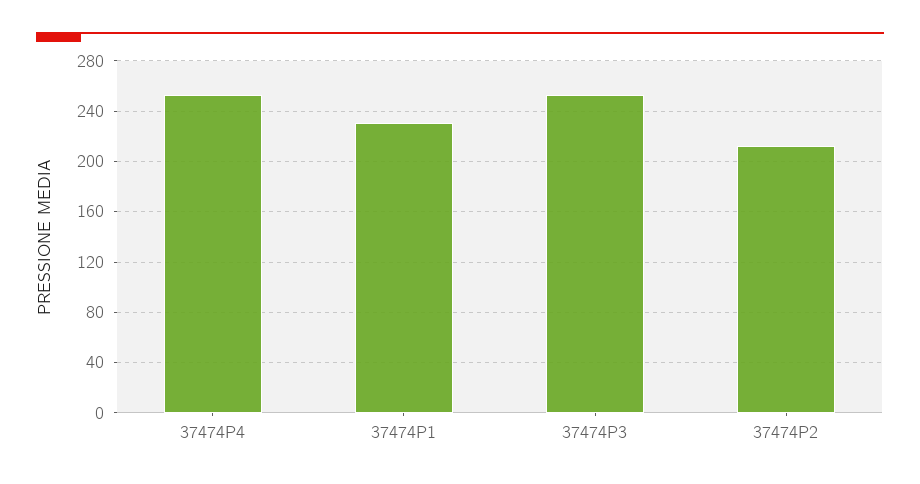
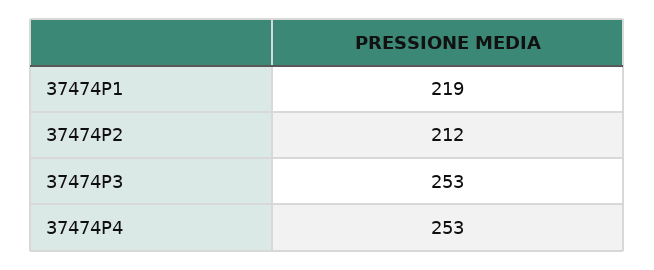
37474P1: 230 -> 219

